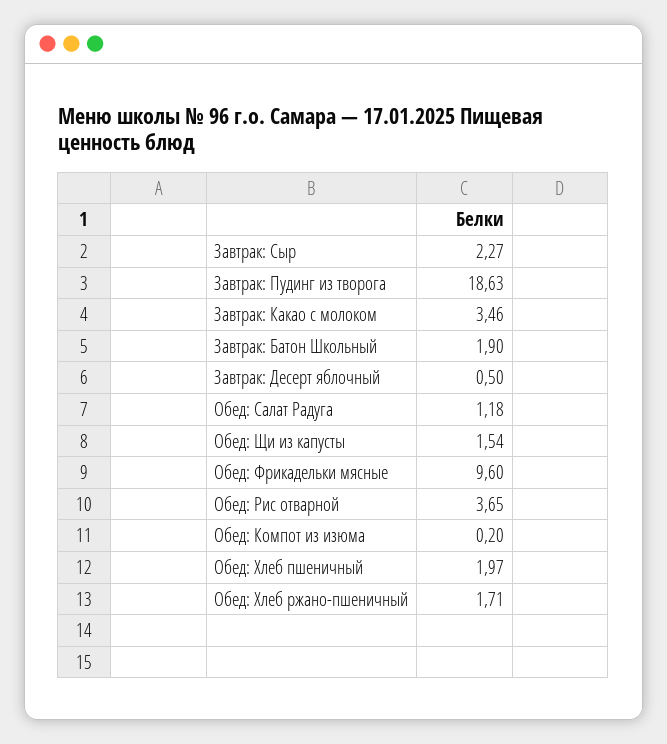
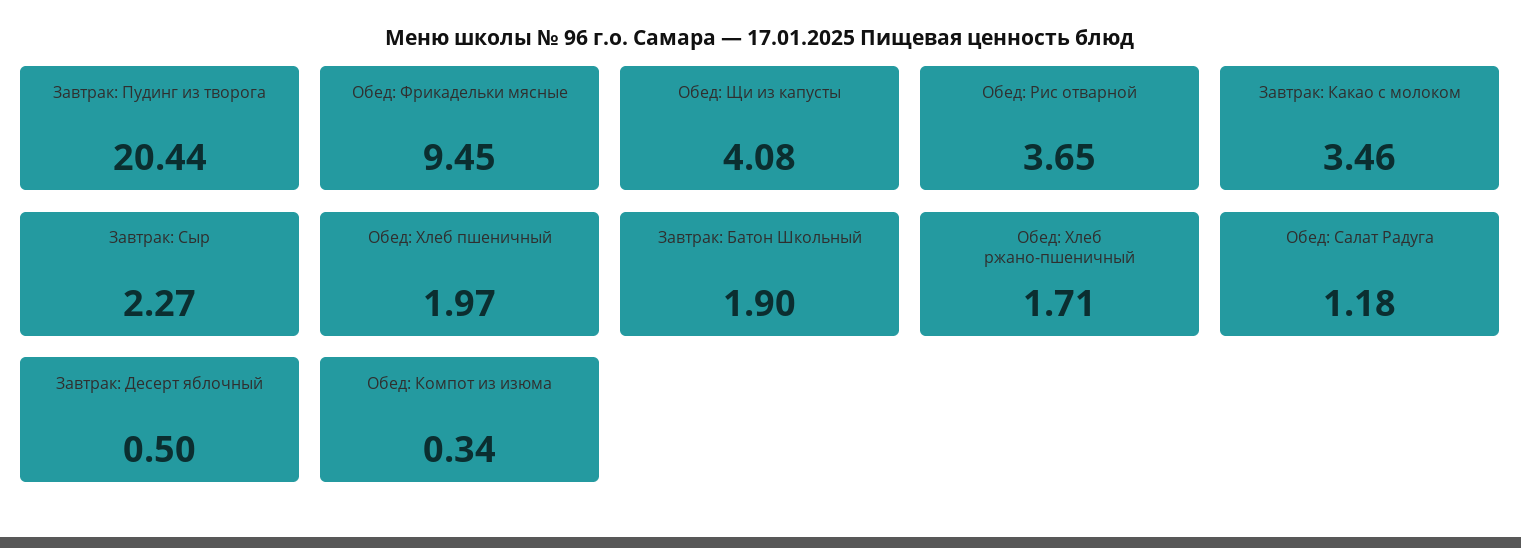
Завтрак: Пудинг из творога: 18.63 -> 20.44
Обед: Щи из капусты: 1.54 -> 4.08
Обед: Фрикадельки мясные: 9.6 -> 9.45
Обед: Компот из изюма: 0.2 -> 0.34

